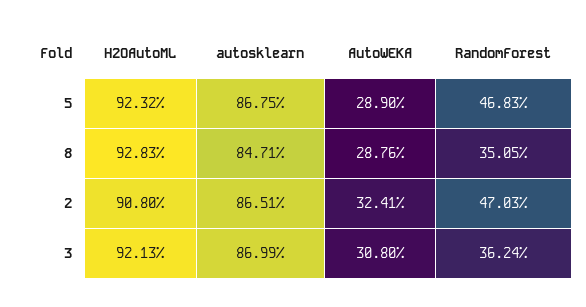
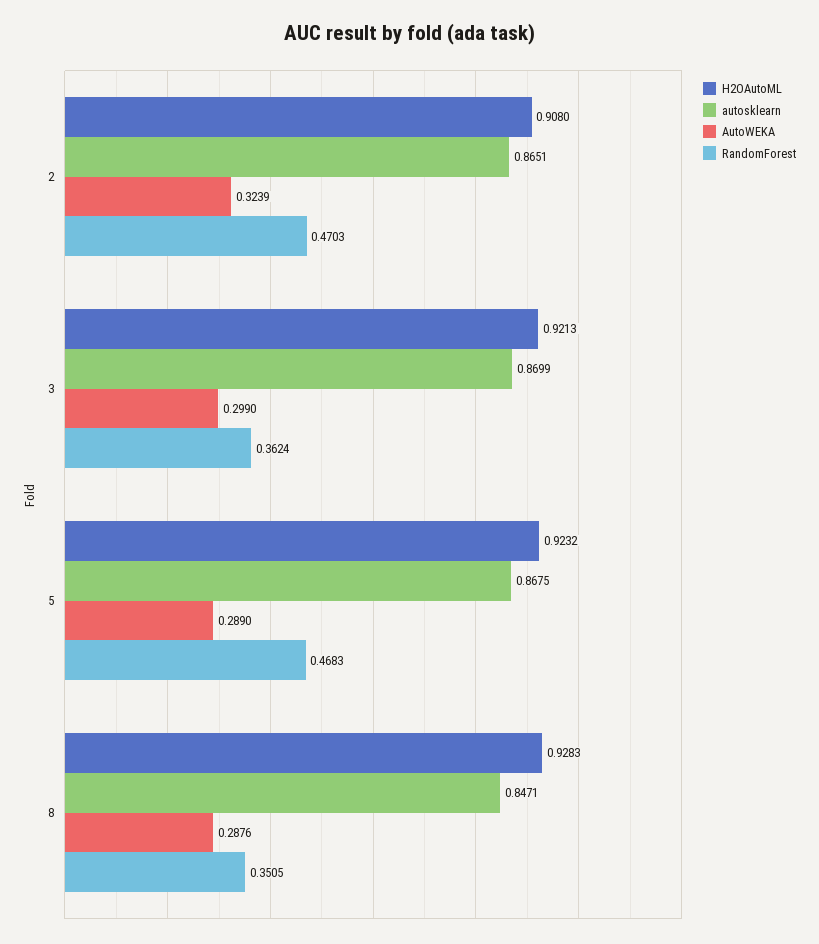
AutoWEKA, 2: 0.3241 -> 0.3239
AutoWEKA, 3: 0.308 -> 0.299

